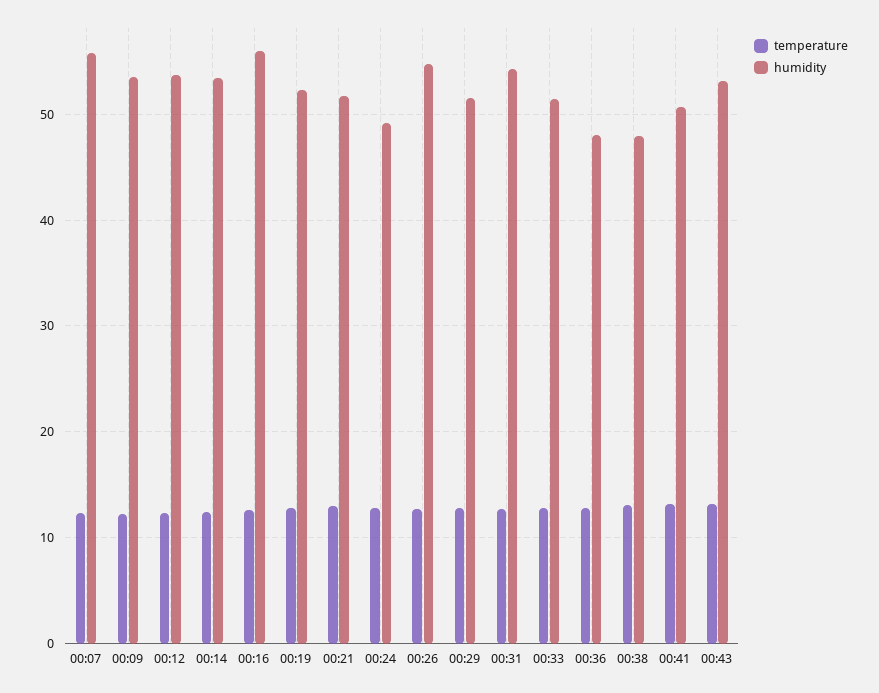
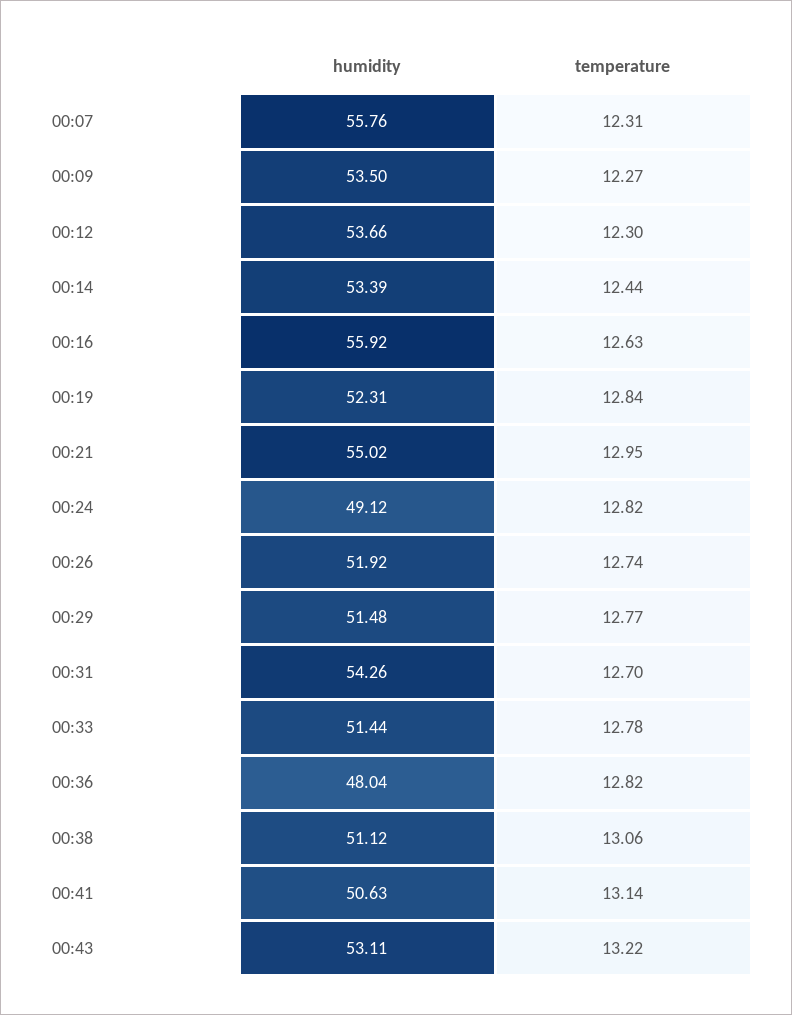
humidity, 00:21: 52 -> 55.02
humidity, 00:26: 55 -> 51.92
humidity, 00:38: 48 -> 51.12

